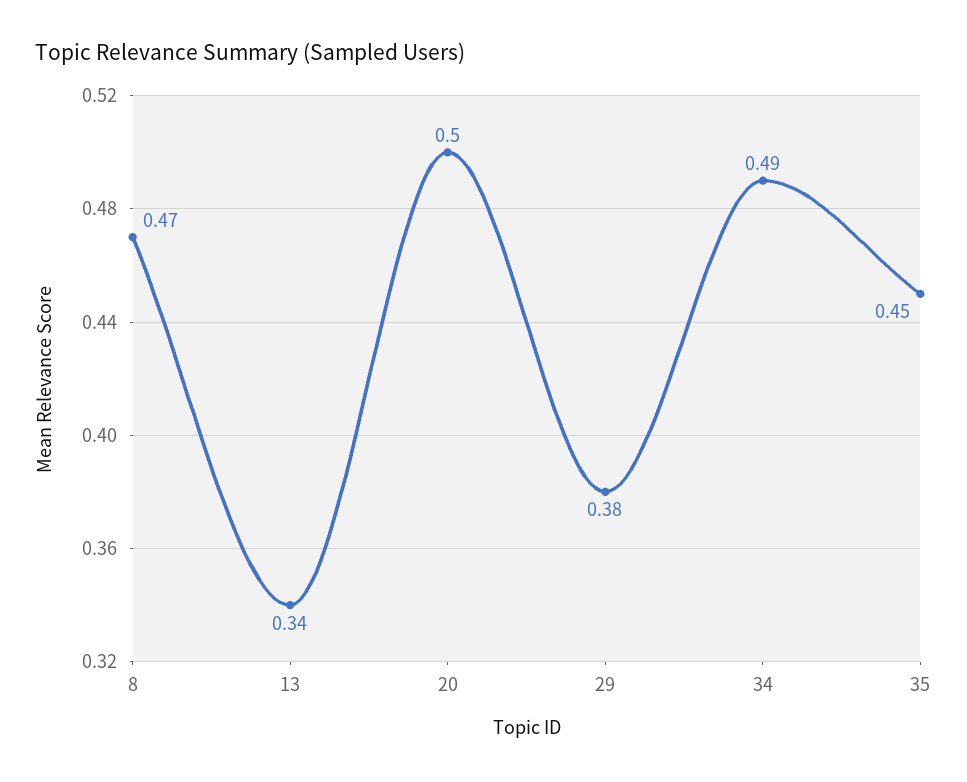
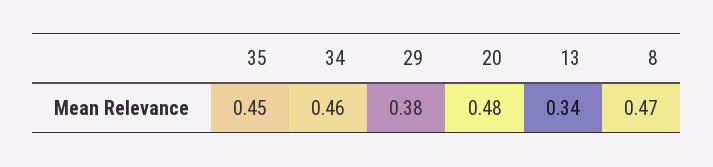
20: 0.5 -> 0.48
34: 0.49 -> 0.46

